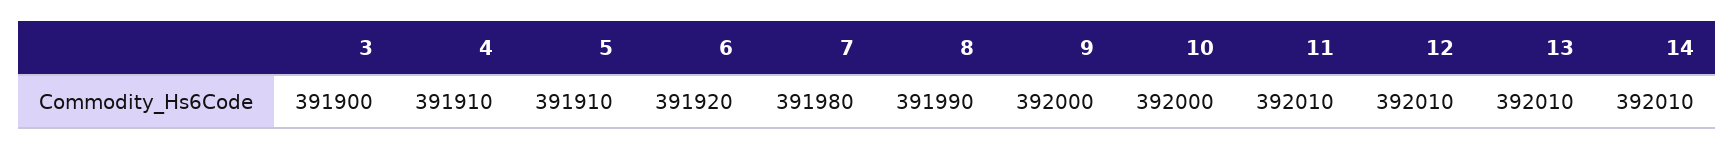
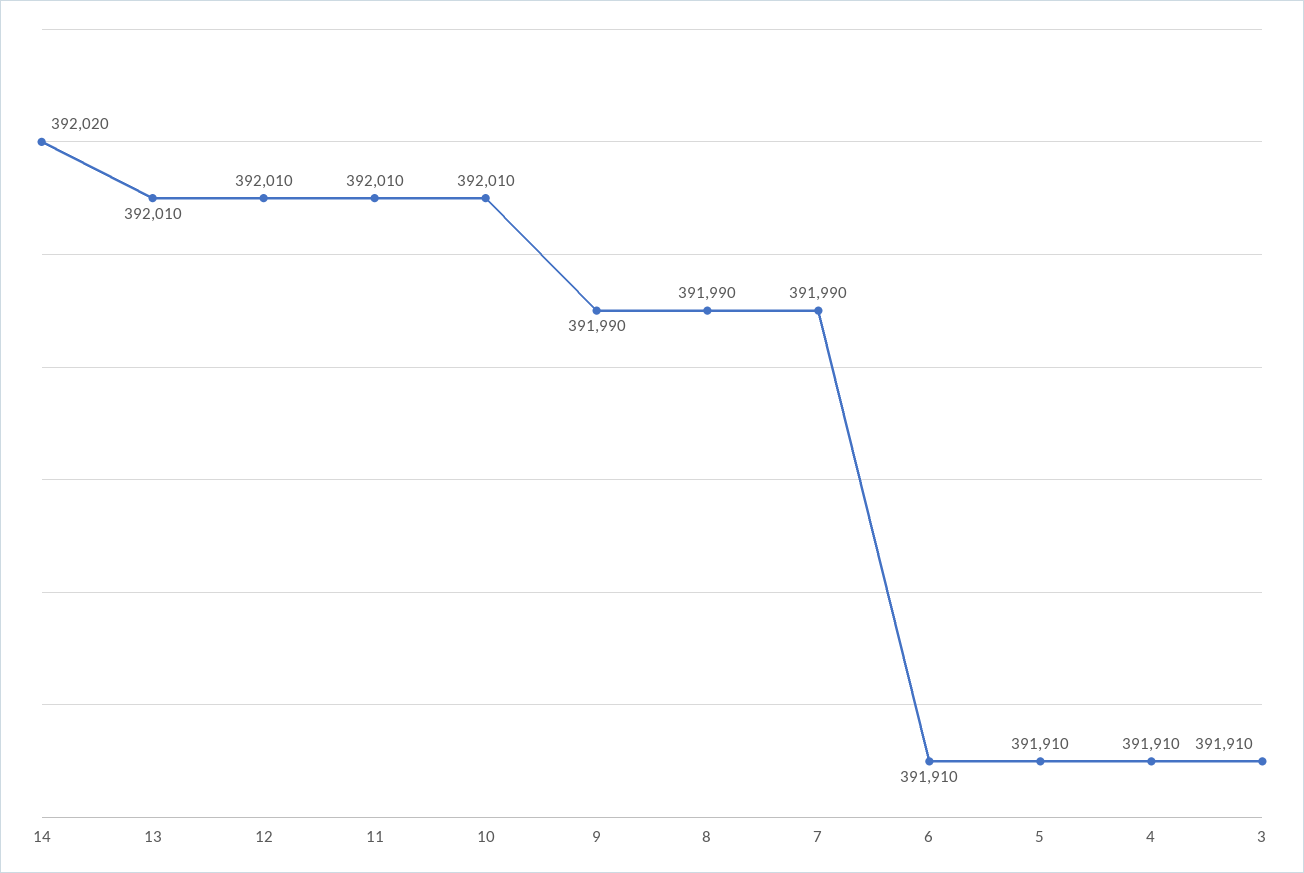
3: 391900 -> 391910
6: 391920 -> 391910
7: 391980 -> 391990
9: 392000 -> 391990
10: 392000 -> 392010
14: 392010 -> 392020

